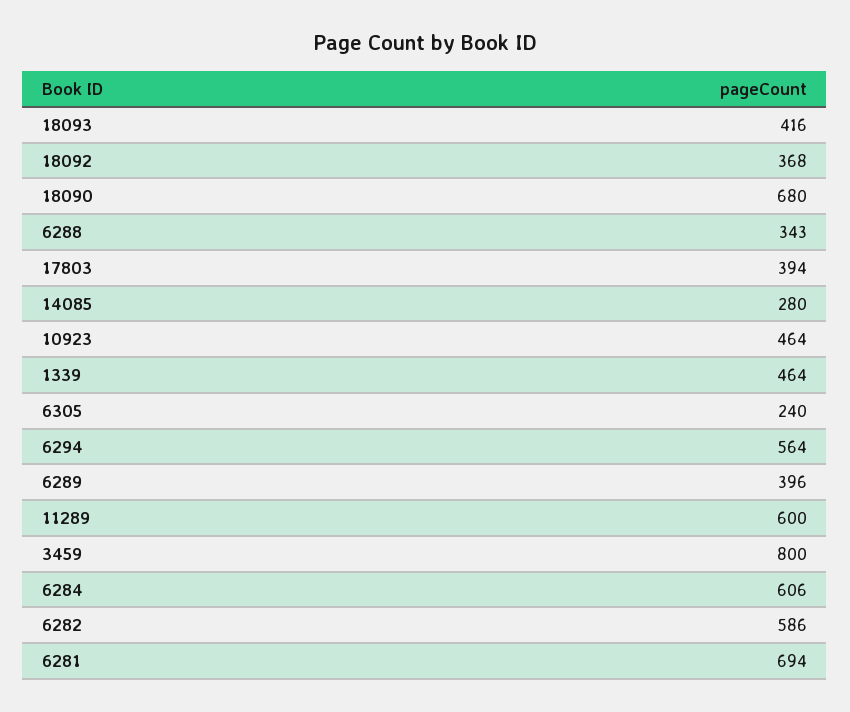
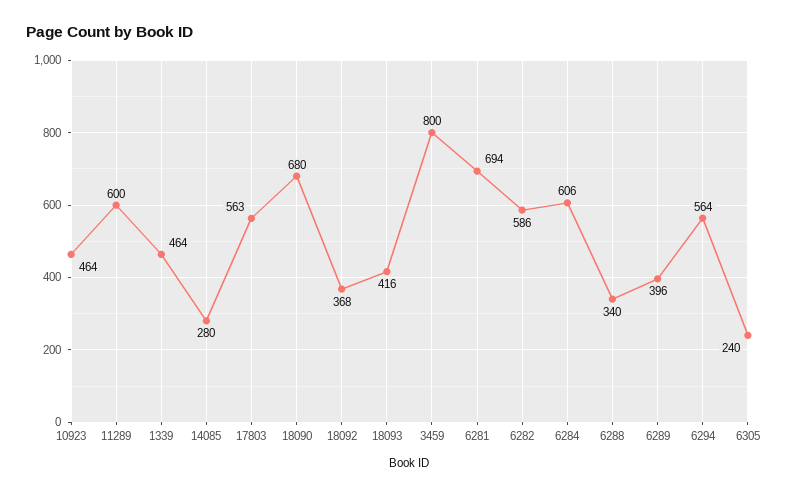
6288: 343 -> 340
17803: 394 -> 563

